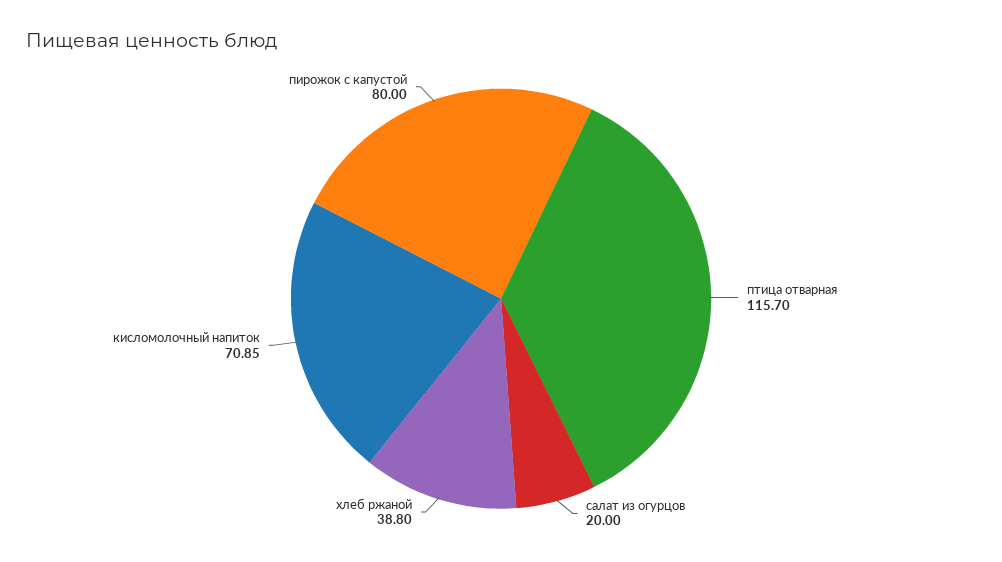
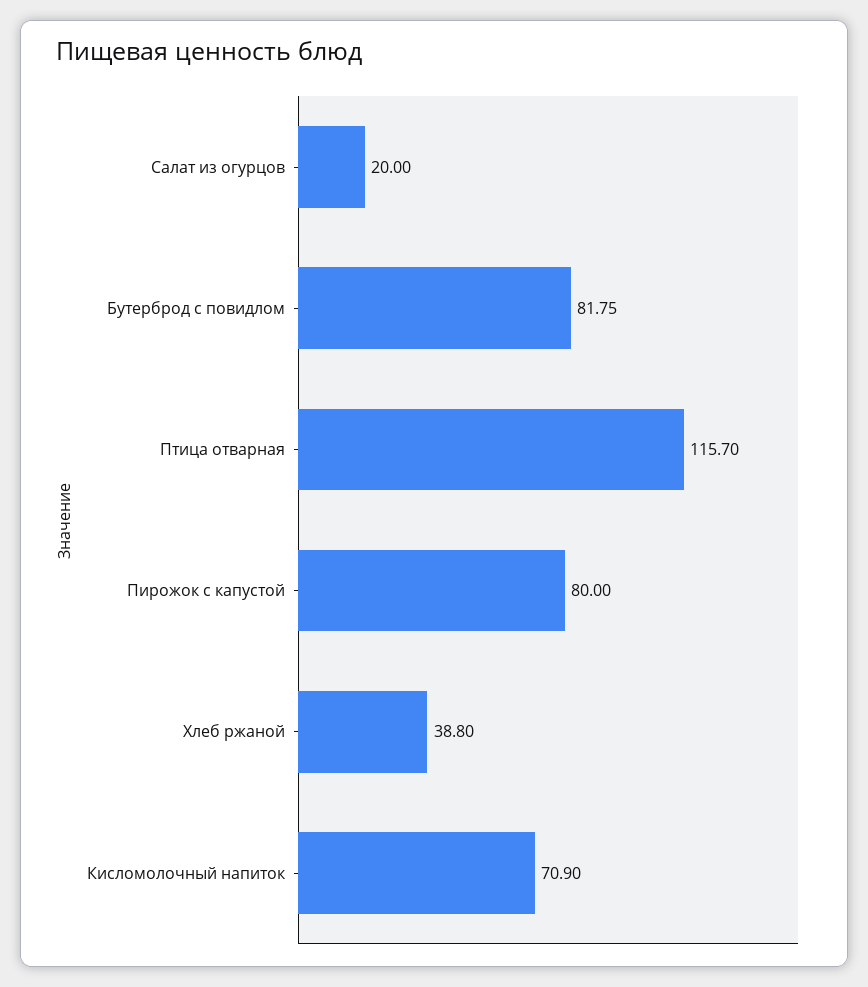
кисломолочный напиток: 70.85 -> 70.9
Бутерброд с повидлом: none -> 81.75

